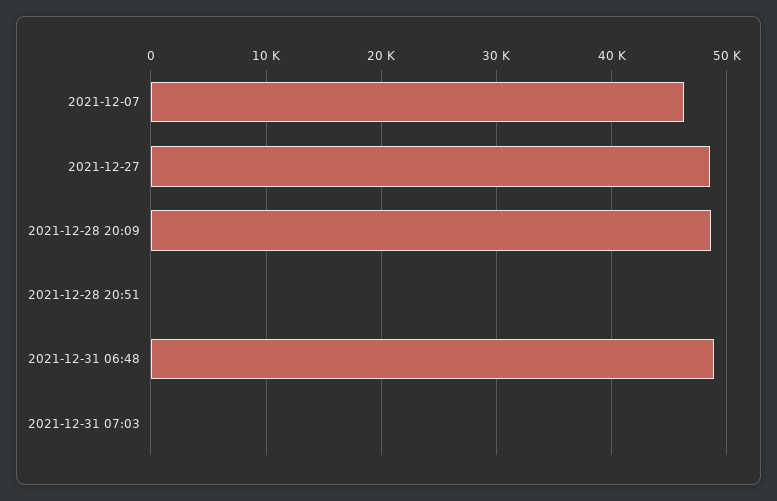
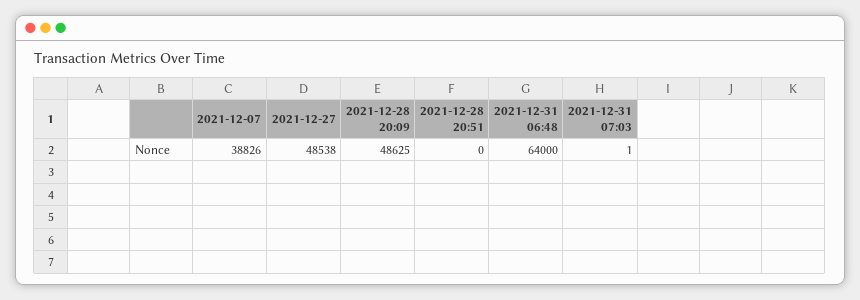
2021-12-07: 46000 -> 38826
2021-12-31 06:48: 49000 -> 64000

